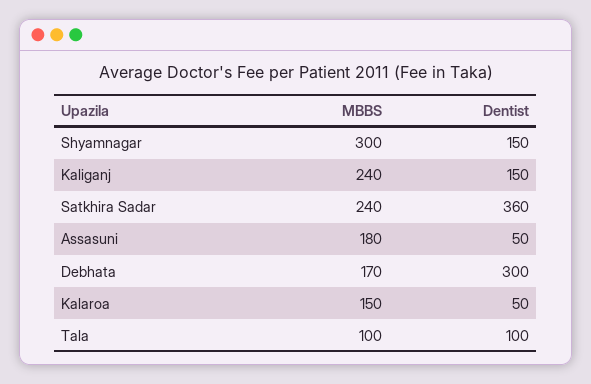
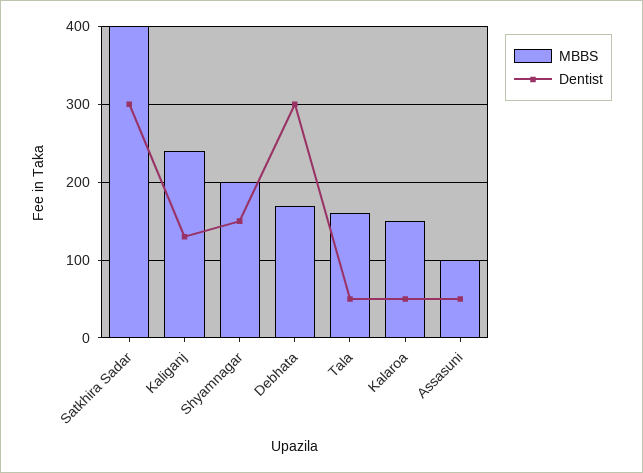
MBBS, Shyamnagar: 300 -> 200
Dentist, Kaliganj: 150 -> 130
MBBS, Satkhira Sadar: 240 -> 400
Dentist, Satkhira Sadar: 360 -> 300
MBBS, Assasuni: 180 -> 100
MBBS, Tala: 100 -> 160
Dentist, Tala: 100 -> 50

